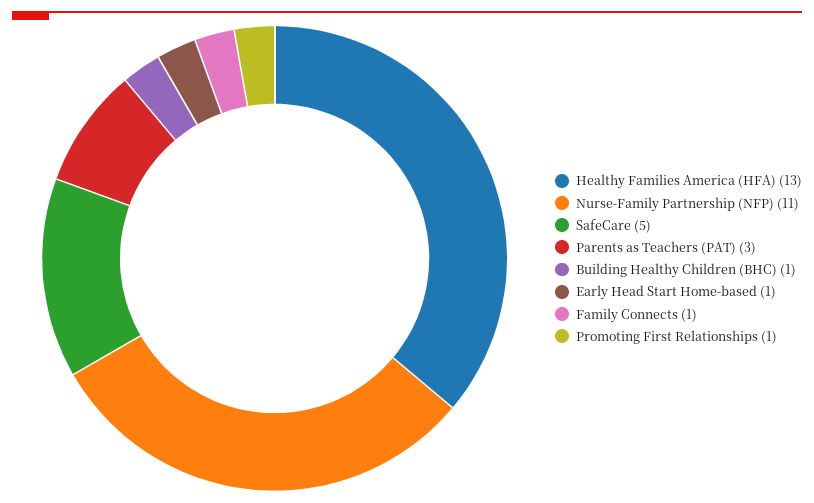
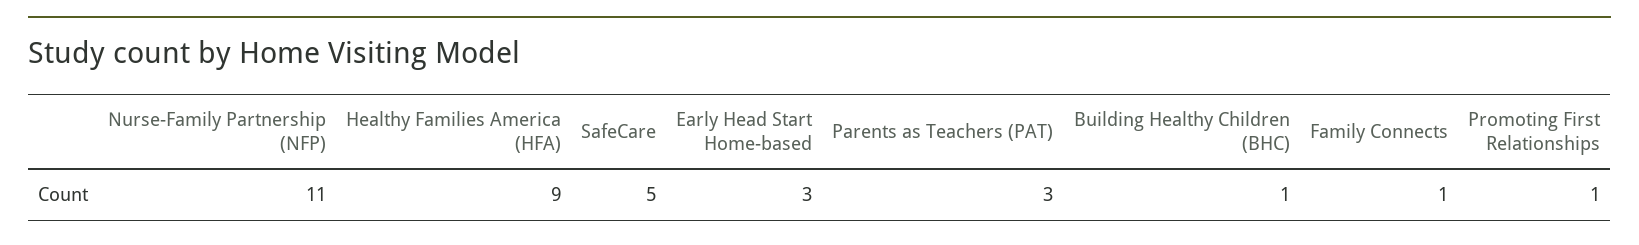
Healthy Families America (HFA): 13 -> 9
Early Head Start Home-based: 1 -> 3

